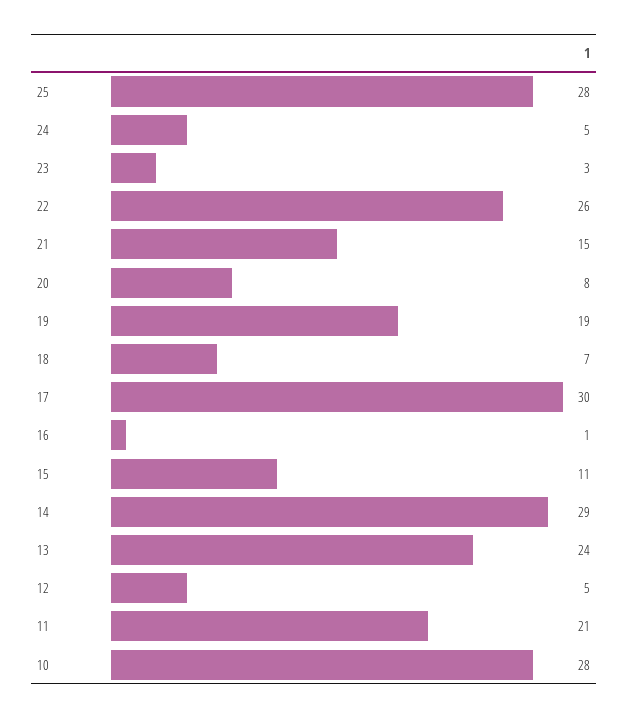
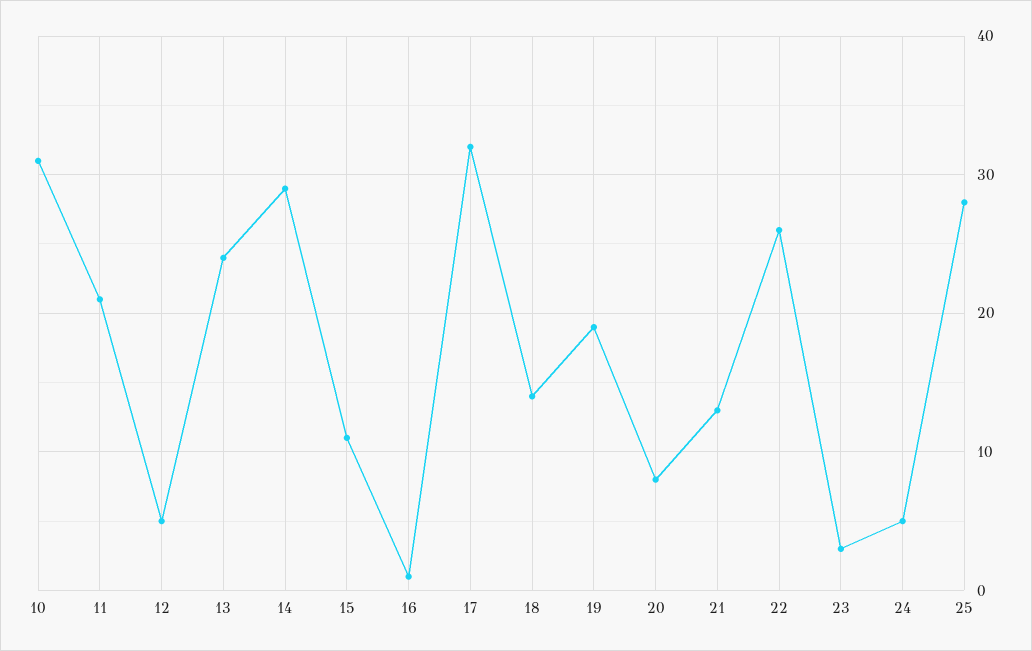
21: 15 -> 13
18: 7 -> 14
17: 30 -> 32
10: 28 -> 31

